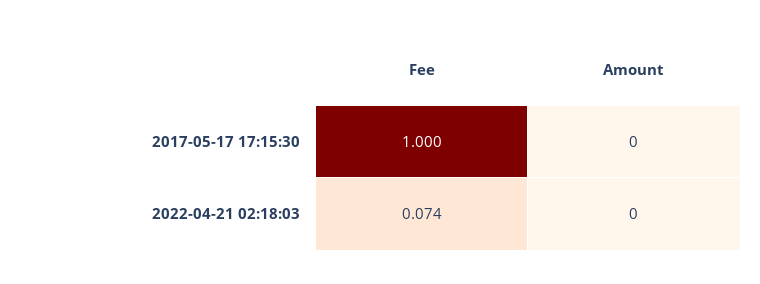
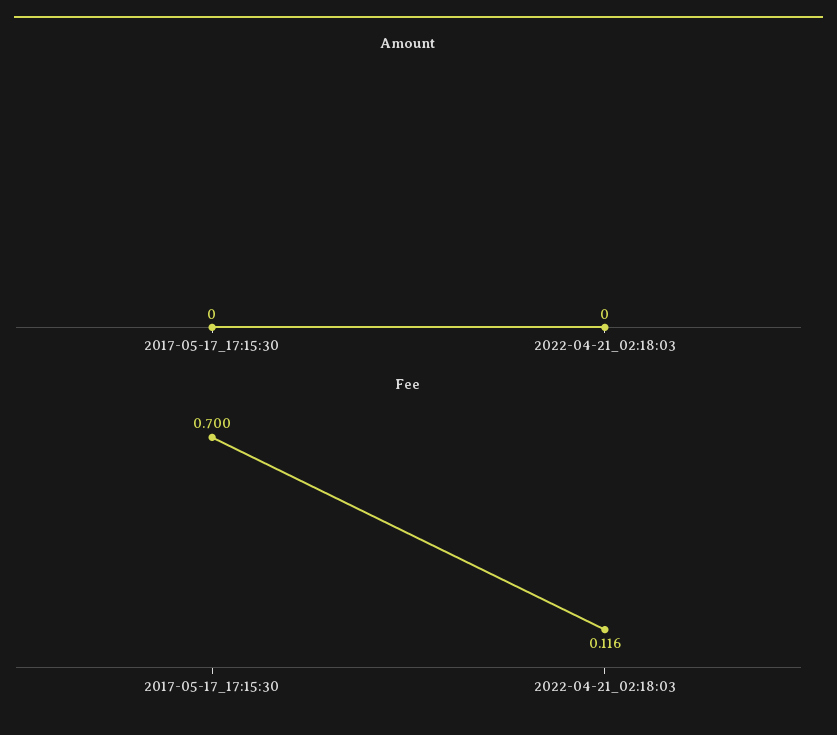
Fee, 2017-05-17 17:15:30: 1 -> 0.7
Fee, 2022-04-21 02:18:03: 0.074 -> 0.116

